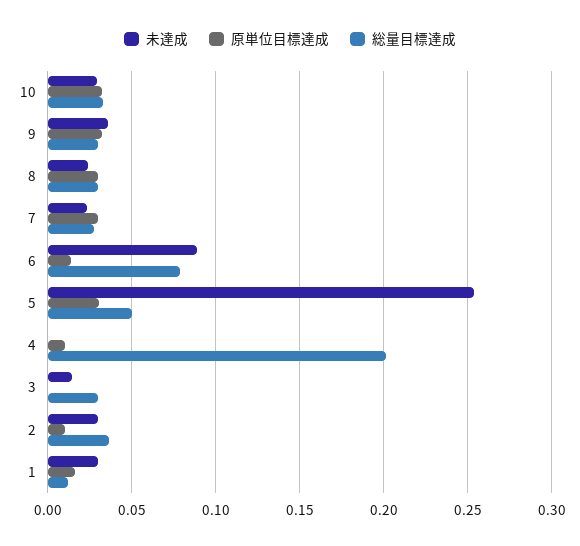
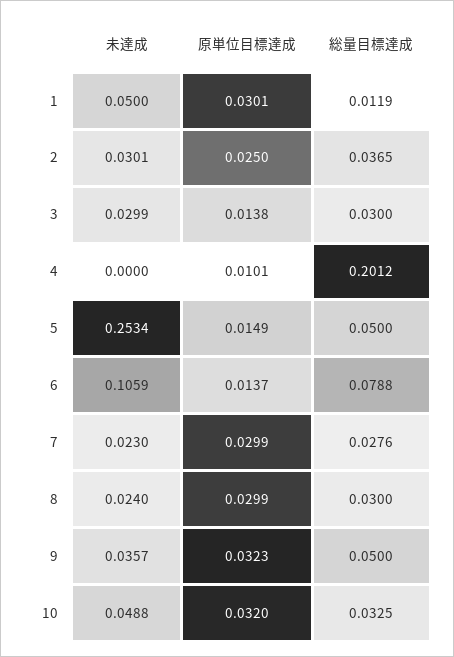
未達成, 10: 0.03 -> 0.0488
総量目標達成, 9: 0.03 -> 0.05
未達成, 6: 0.09 -> 0.1059
原単位目標達成, 5: 0.03 -> 0.0149
未達成, 3: 0.015 -> 0.0299
原単位目標達成, 3: 0 -> 0.0138
原単位目標達成, 2: 0.01 -> 0.025
未達成, 1: 0.03 -> 0.05
原単位目標達成, 1: 0.015 -> 0.0301

